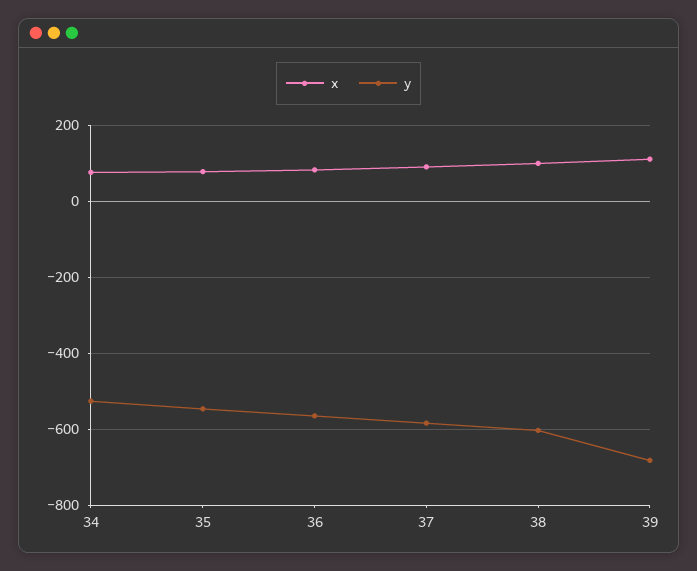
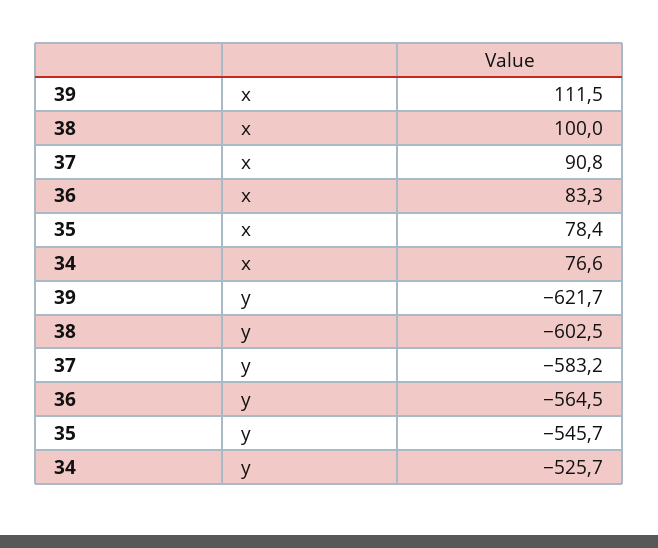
y, 39: -680 -> -621.7

